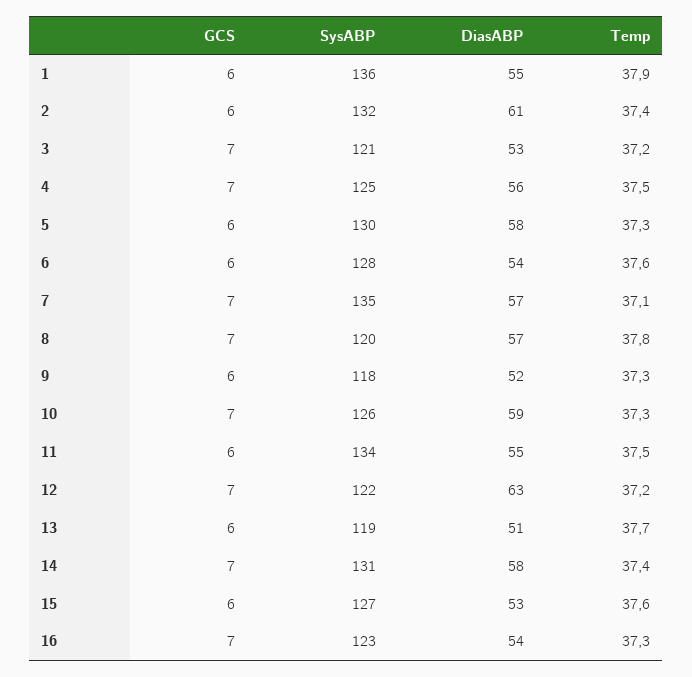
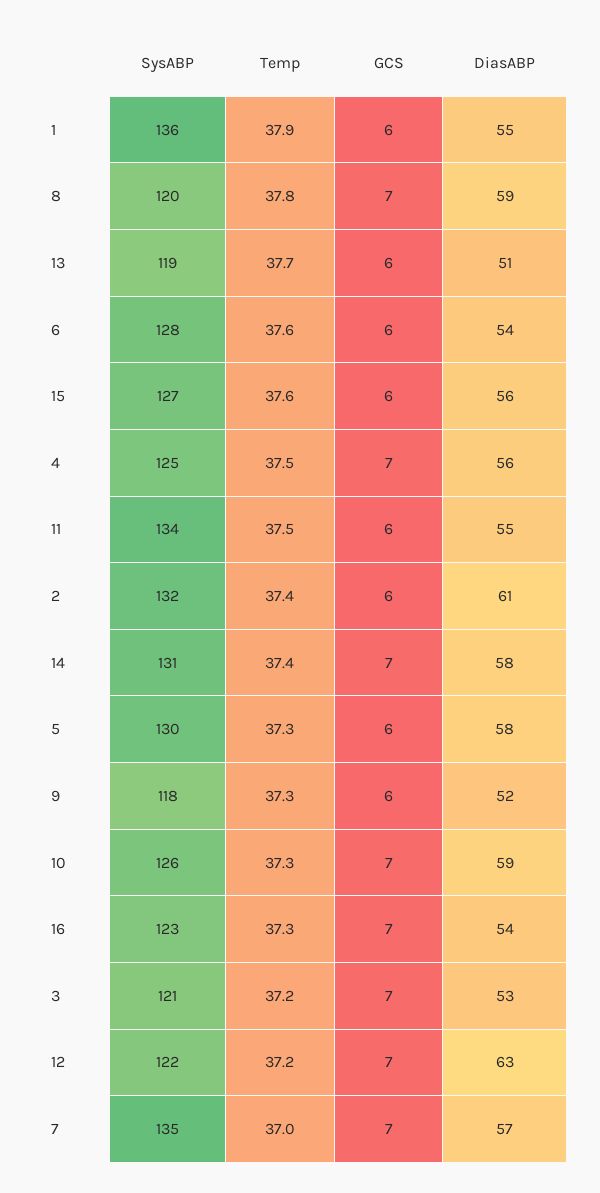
Temp, 7: 37.1 -> 37
DiasABP, 8: 57 -> 59
DiasABP, 15: 53 -> 56

